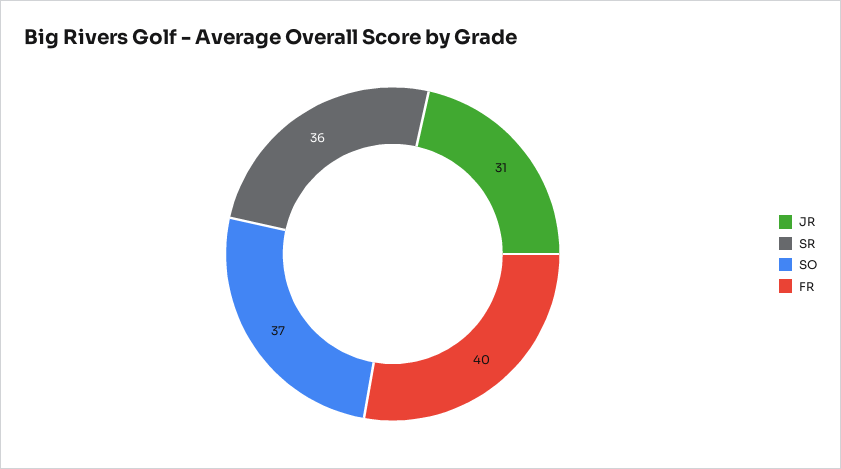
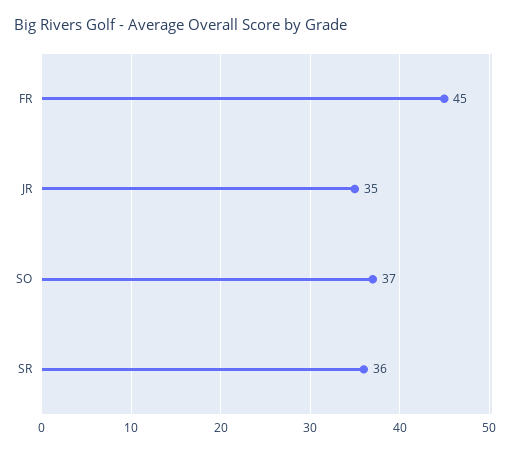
JR: 31 -> 35
FR: 40 -> 45

